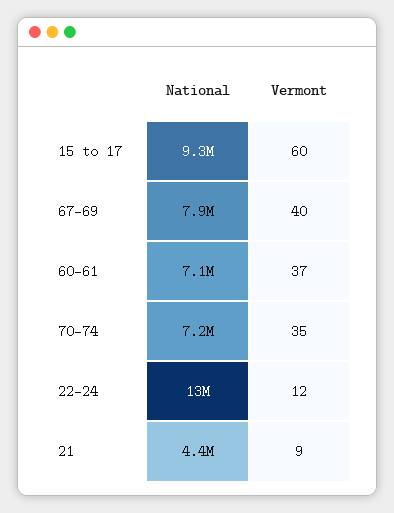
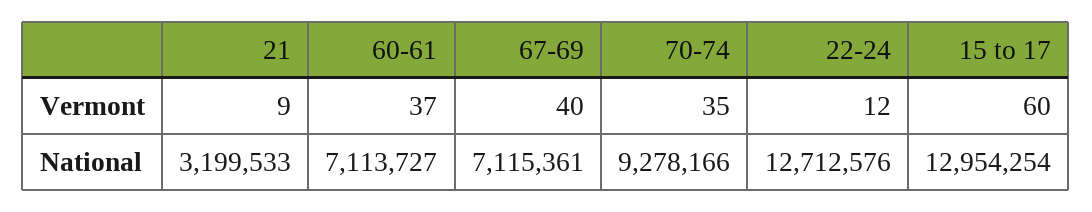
National, 15 to 17: 9300000 -> 12954254
National, 67-69: 7900000 -> 7115361
National, 70-74: 7200000 -> 9278166
National, 21: 4400000 -> 3199533

